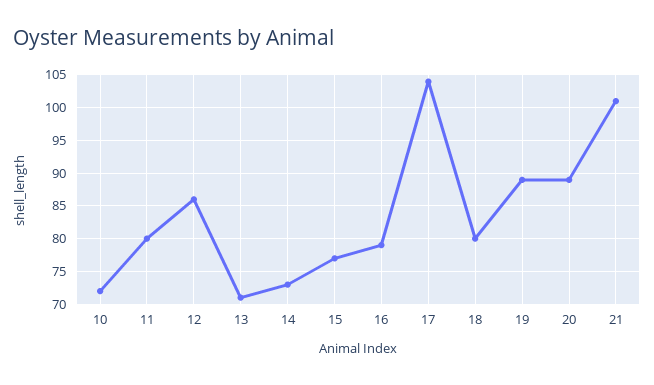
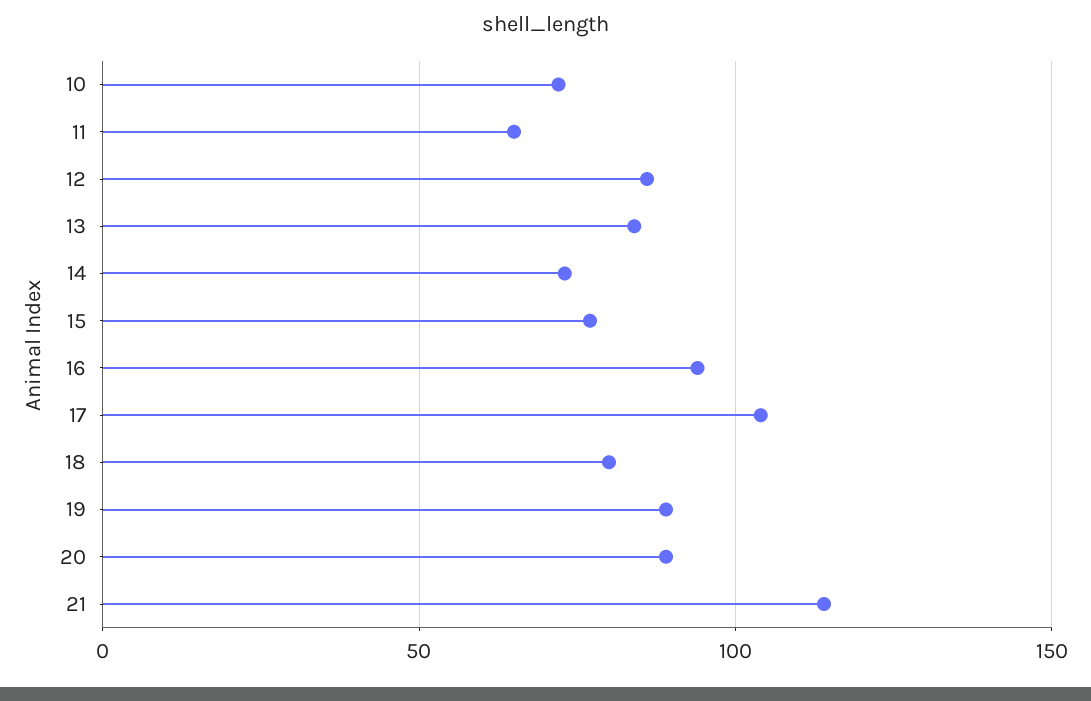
11: 80 -> 65
13: 71 -> 85
16: 79 -> 95
21: 101 -> 115

